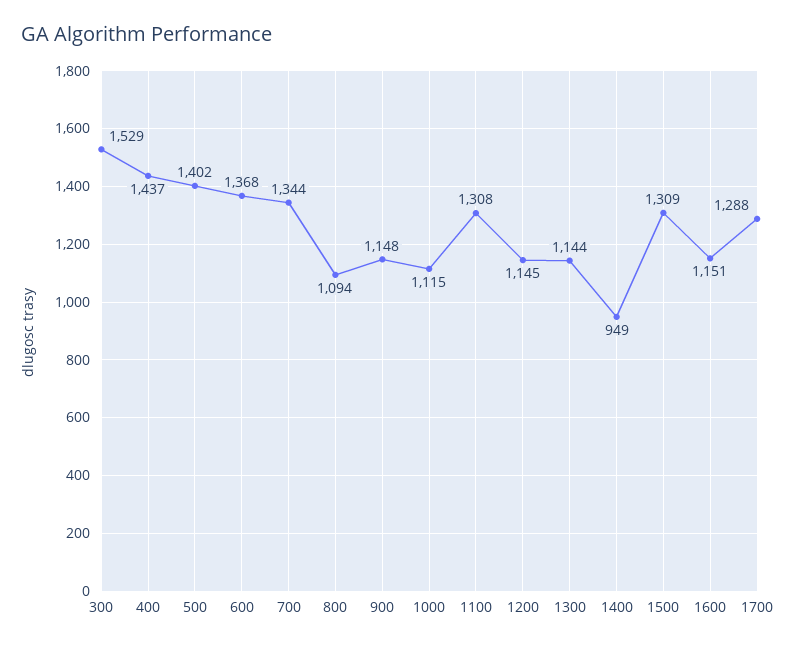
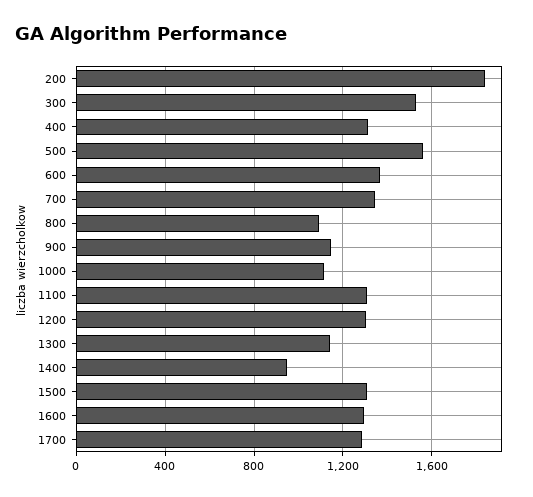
400: 1437 -> 1300
500: 1402 -> 1550
1200: 1145 -> 1300
1600: 1151 -> 1300
200: none -> 1850

